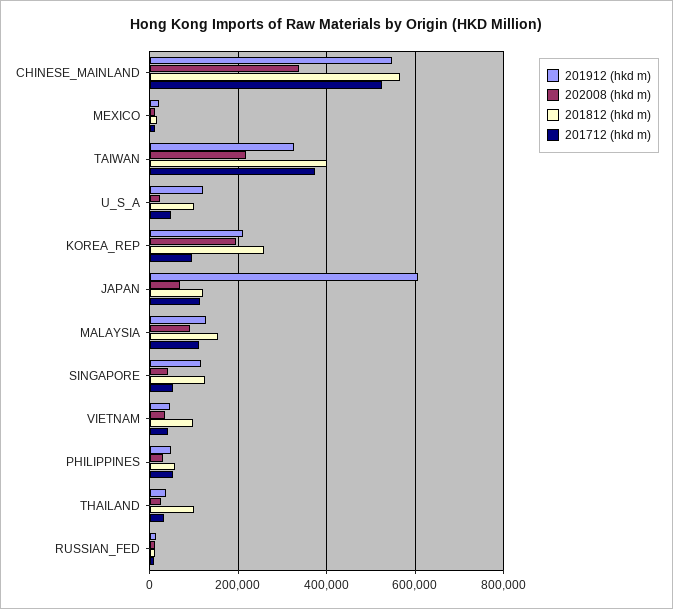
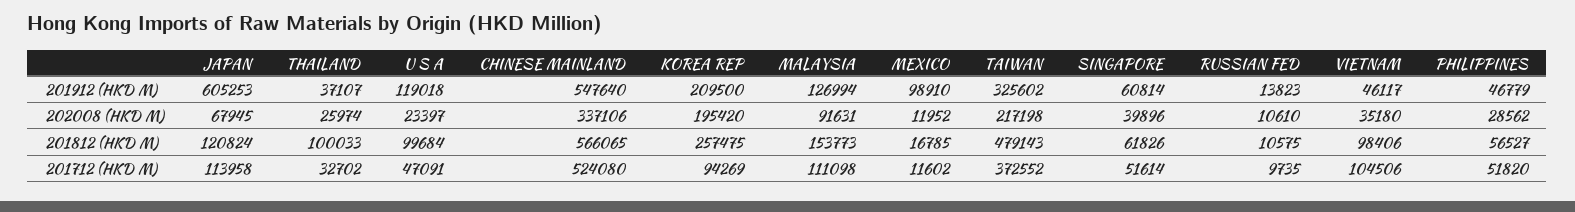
201912 (hkd m), MEXICO: 20000 -> 98910
201812 (hkd m), TAIWAN: 400000 -> 479143
201912 (hkd m), SINGAPORE: 120000 -> 60814
201812 (hkd m), SINGAPORE: 120000 -> 61826
201712 (hkd m), VIETNAM: 40000 -> 104506

